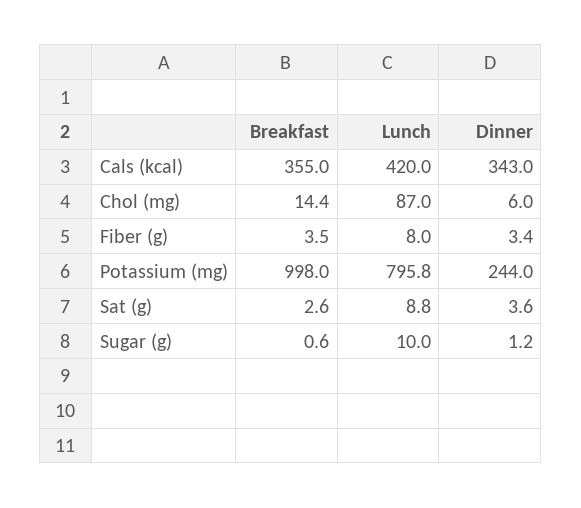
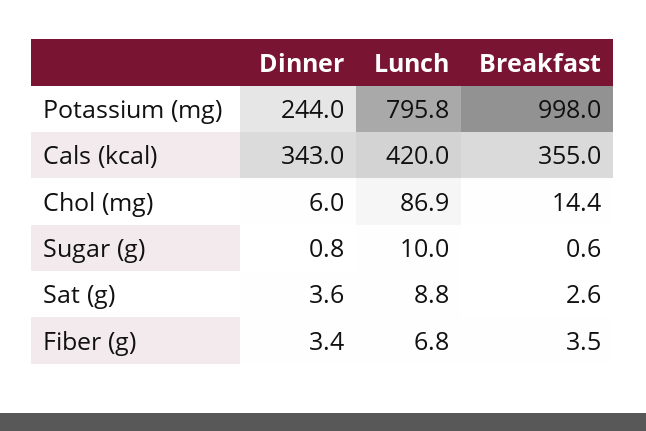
Lunch, Chol (mg): 87 -> 86.9
Lunch, Fiber (g): 8 -> 6.8
Dinner, Sugar (g): 1.2 -> 0.8

